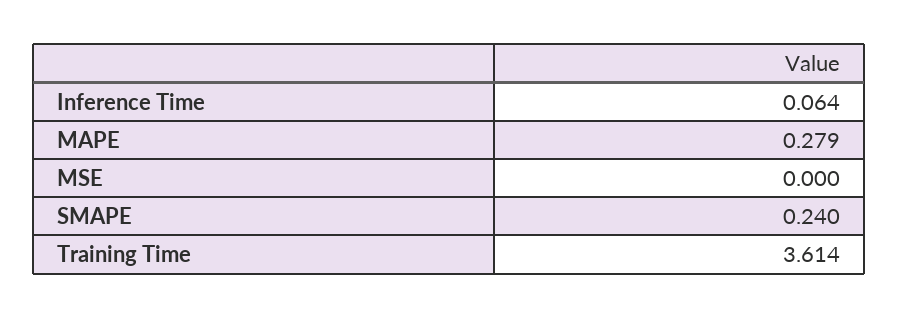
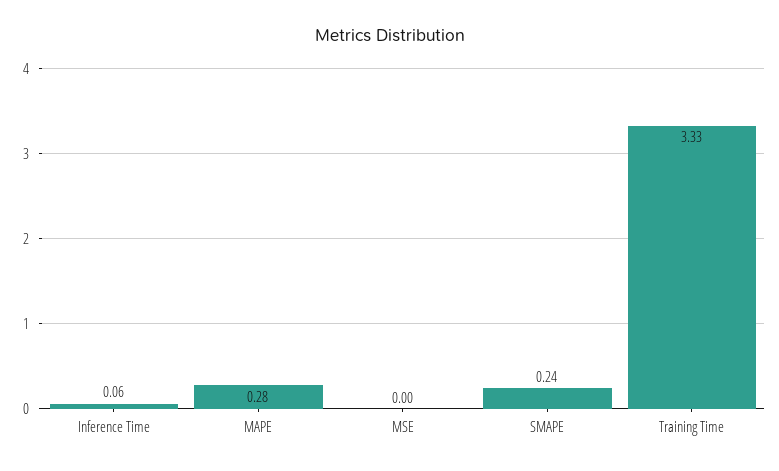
Training Time: 3.614 -> 3.33

